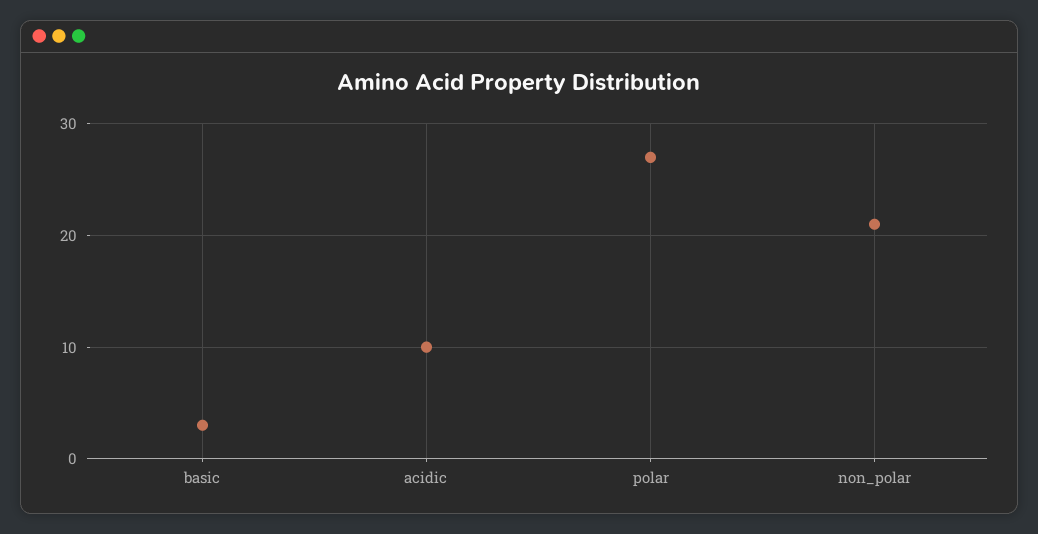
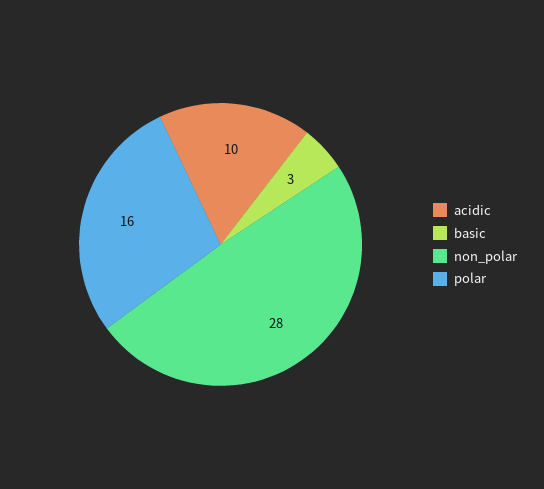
polar: 27 -> 16
non_polar: 21 -> 28

